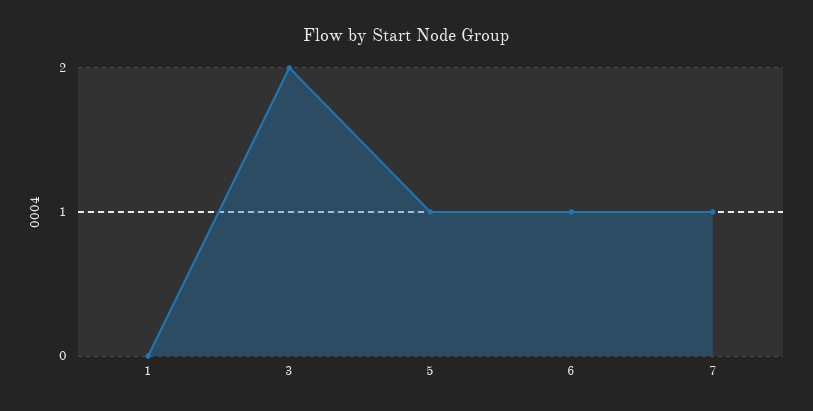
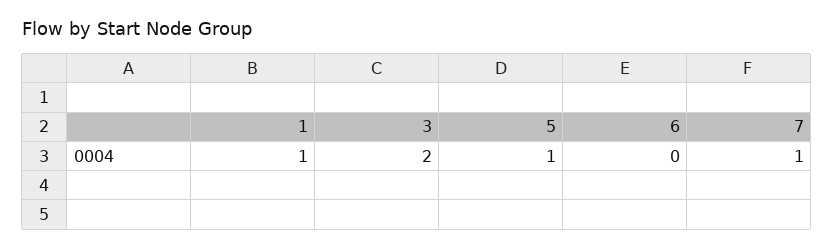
1: 0 -> 1
6: 1 -> 0

